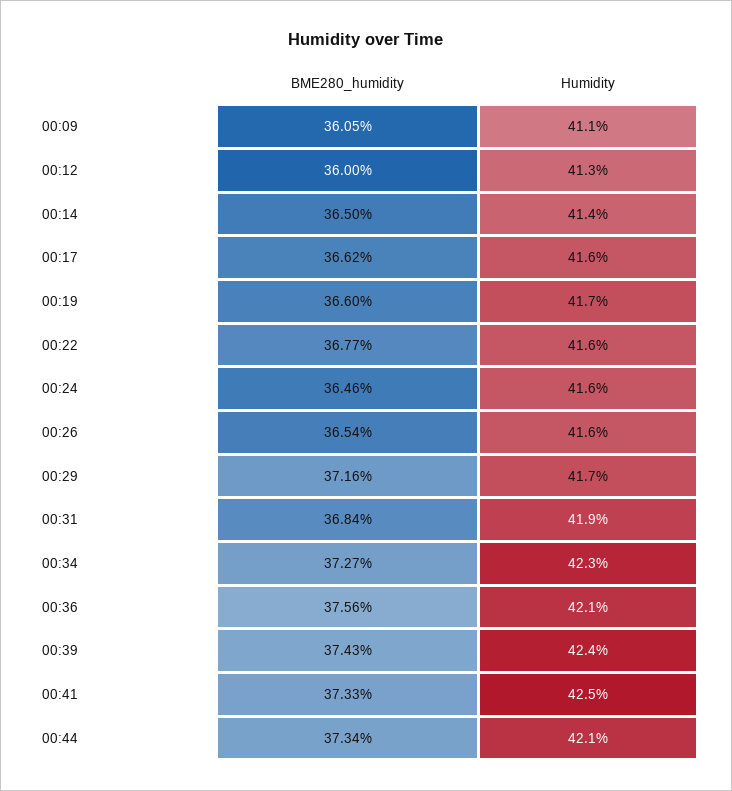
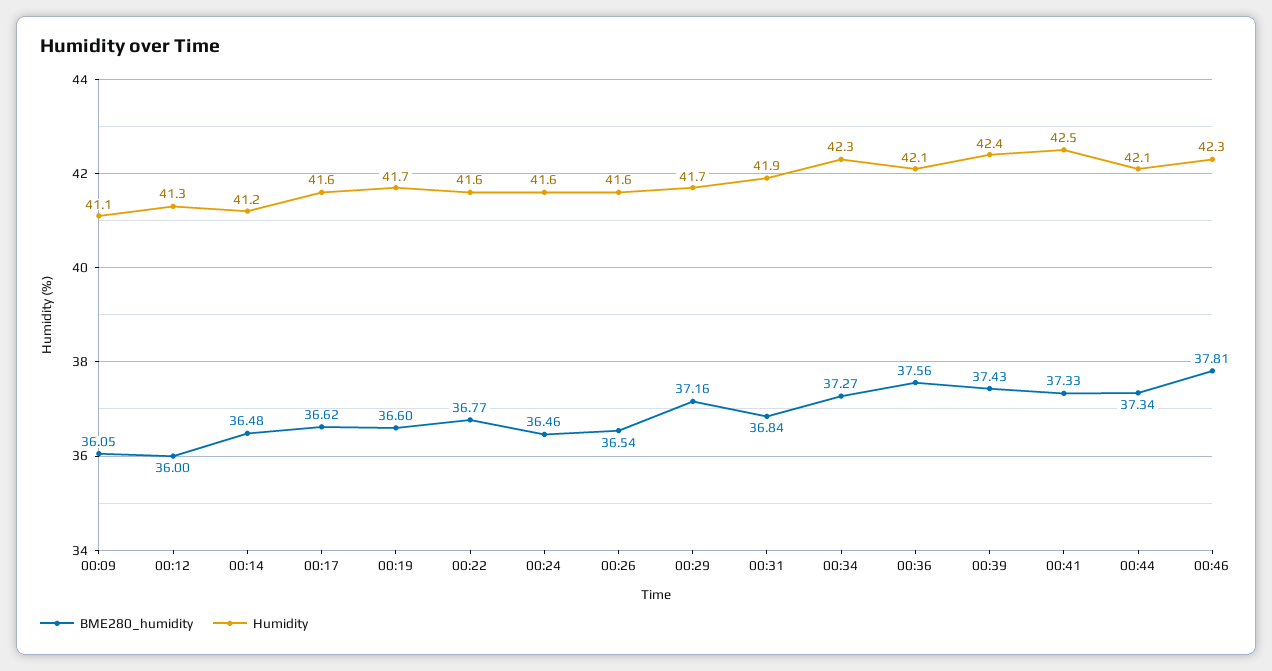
BME280_humidity, 00:14: 36.5 -> 36.48
Humidity, 00:14: 41.4 -> 41.2
BME280_humidity, 00:46: none -> 37.81
Humidity, 00:46: none -> 42.3

